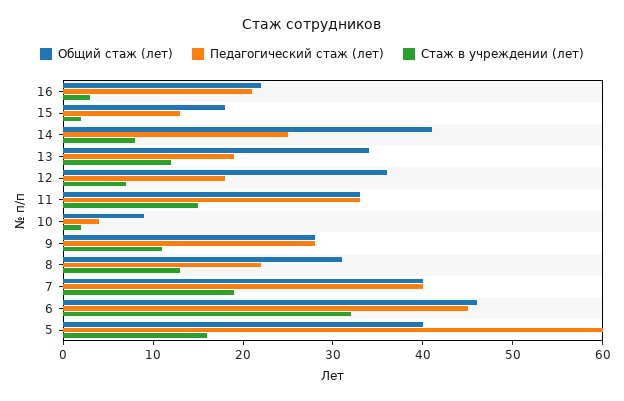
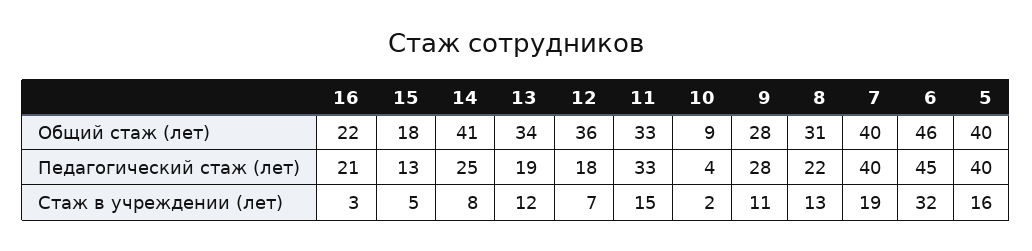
Стаж в учреждении (лет), 15: 2 -> 5
Педагогический стаж (лет), 5: 60 -> 40

